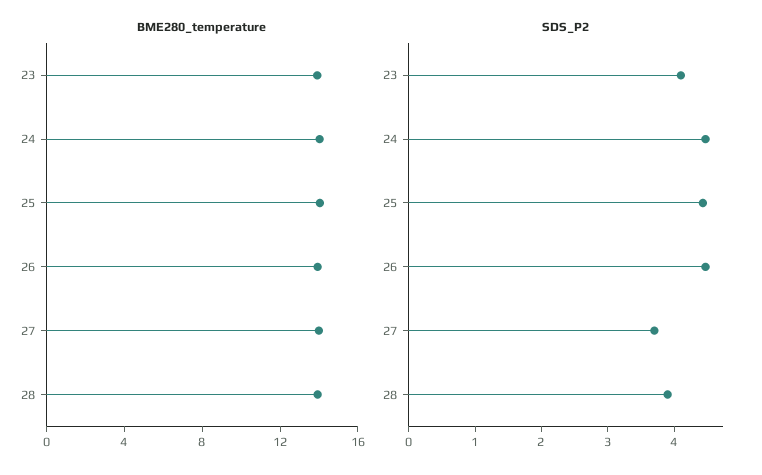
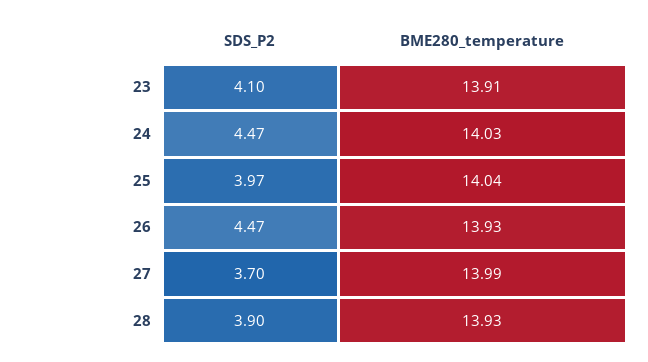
SDS_P2, 25: 4.4 -> 3.97

